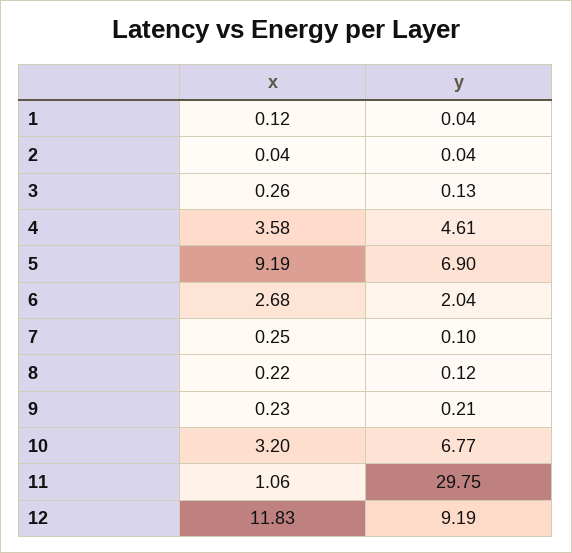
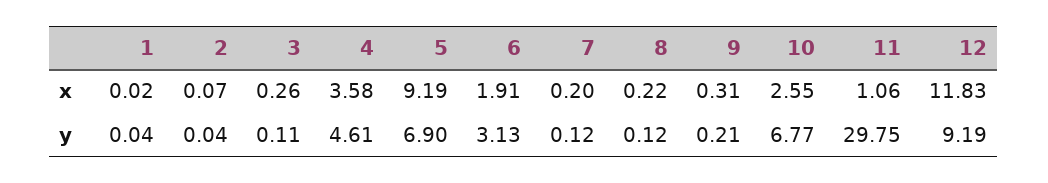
x, 1: 0.12 -> 0.02
x, 2: 0.04 -> 0.07
y, 3: 0.13 -> 0.11
x, 6: 2.68 -> 1.91
y, 6: 2.04 -> 3.13
x, 7: 0.25 -> 0.2
y, 7: 0.1 -> 0.12
x, 9: 0.23 -> 0.31
x, 10: 3.2 -> 2.55

